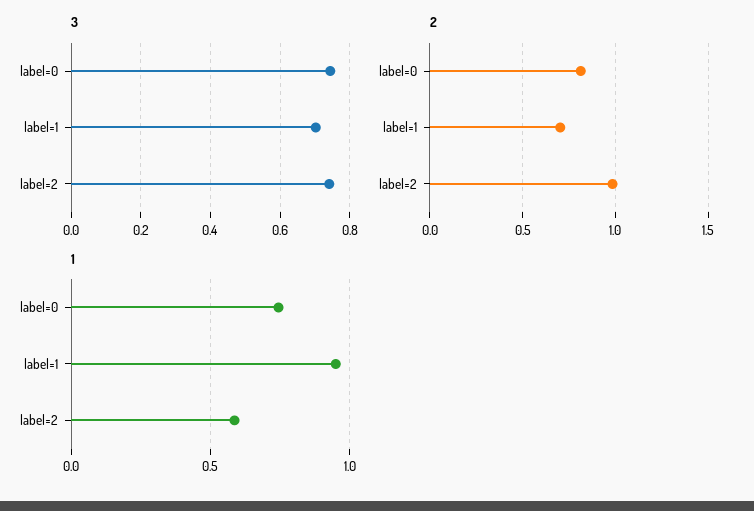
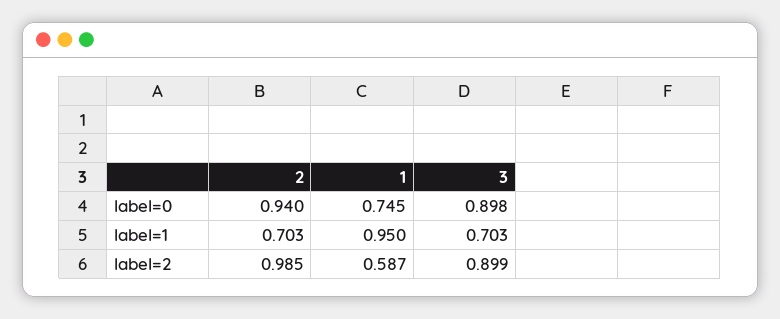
3, label=0: 0.74 -> 0.898
3, label=2: 0.74 -> 0.899
2, label=0: 0.8 -> 0.94

